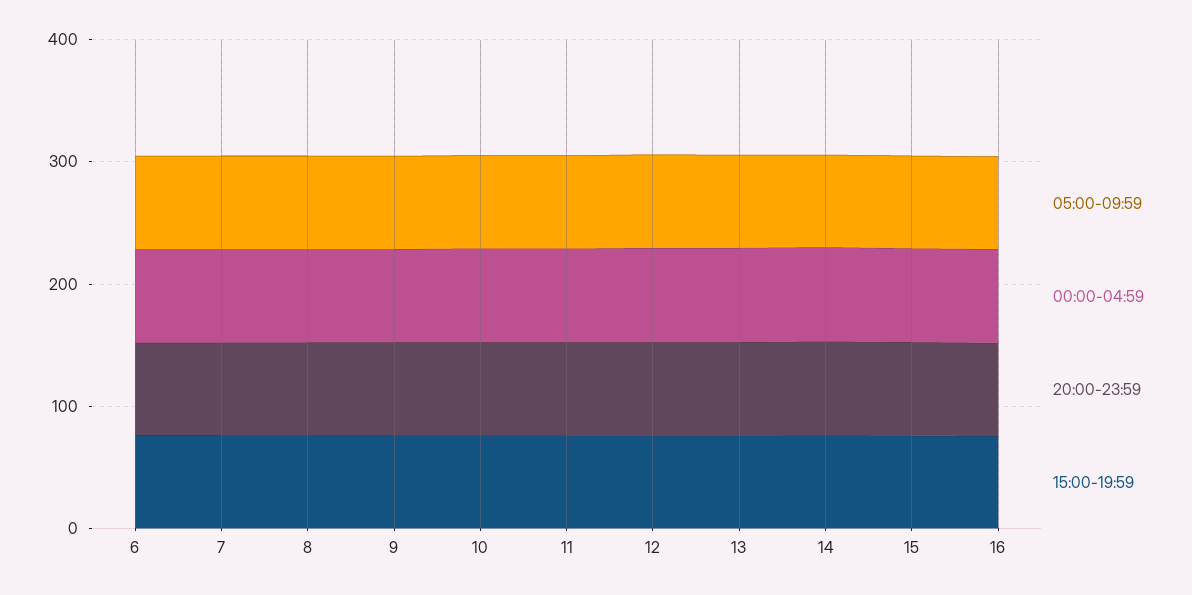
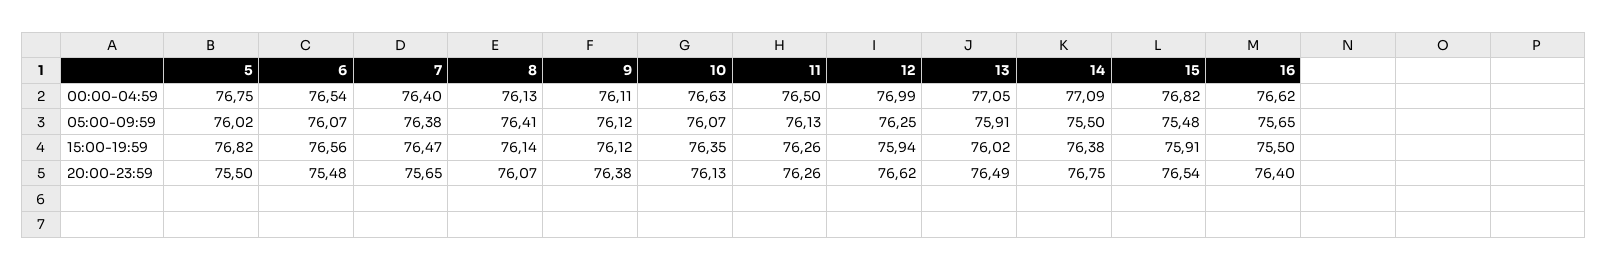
00:00-04:59, 5: none -> 76.75
05:00-09:59, 5: none -> 76.02
15:00-19:59, 5: none -> 76.82
20:00-23:59, 5: none -> 75.5

